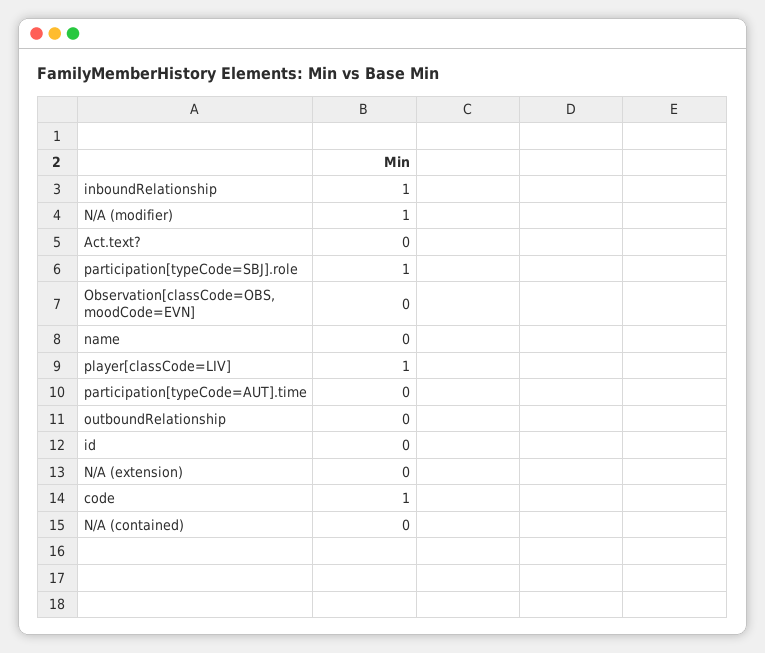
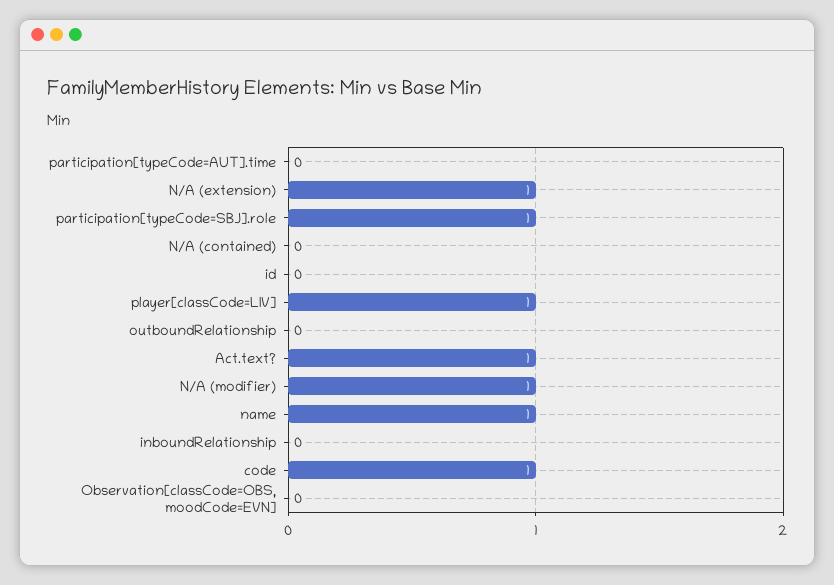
inboundRelationship: 1 -> 0
Act.text?: 0 -> 1
name: 0 -> 1
N/A (extension): 0 -> 1

